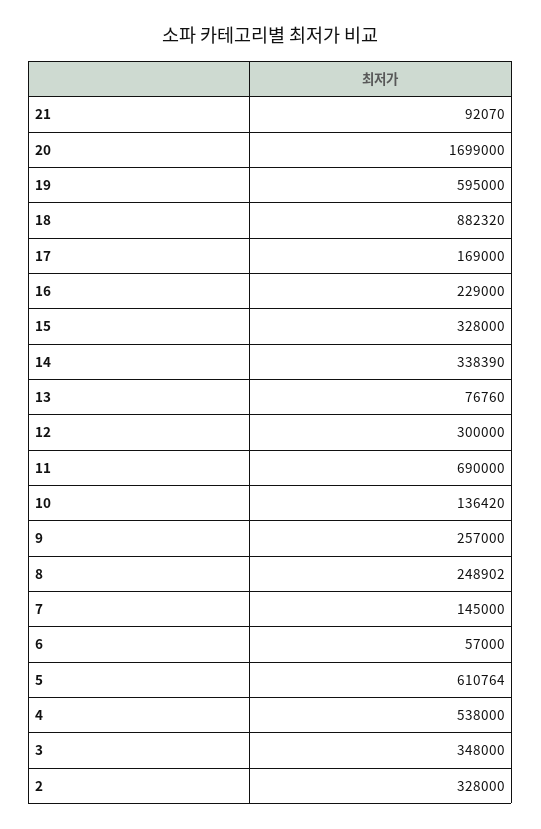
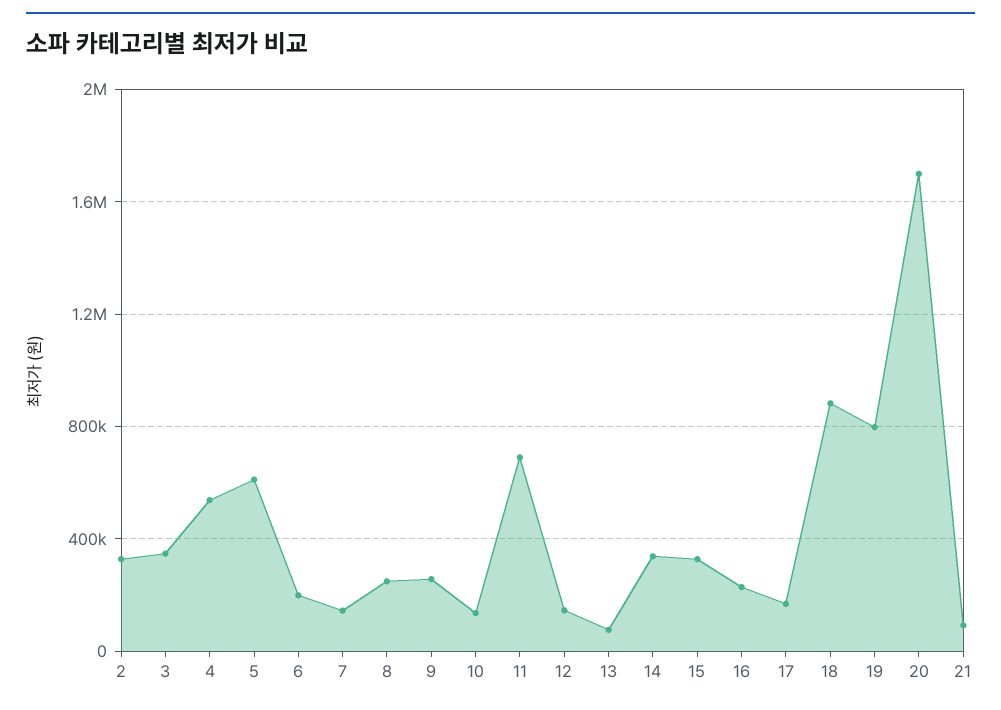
19: 595000 -> 800000
12: 300000 -> 150000
6: 57000 -> 200000

